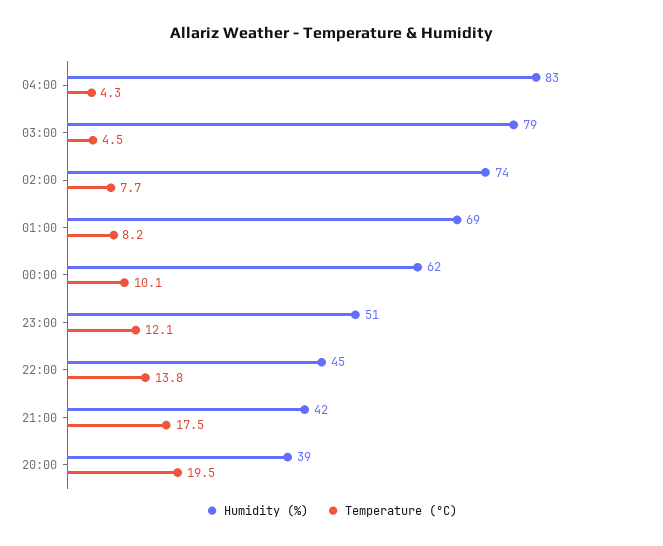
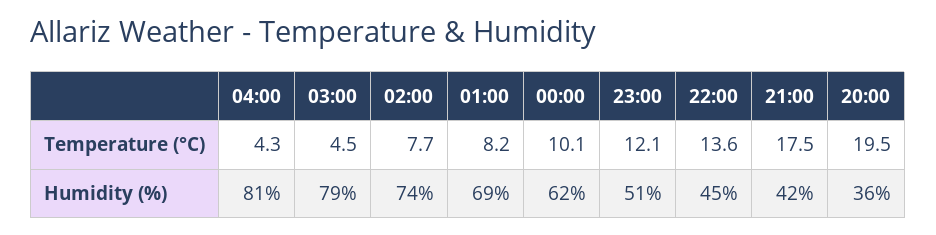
Humidity (%), 04:00: 83 -> 81
Temperature (°C), 22:00: 13.8 -> 13.6
Humidity (%), 20:00: 39 -> 36

